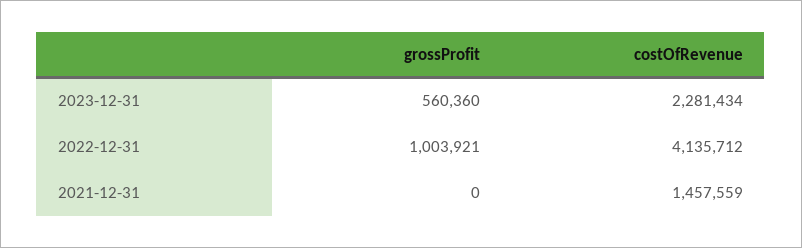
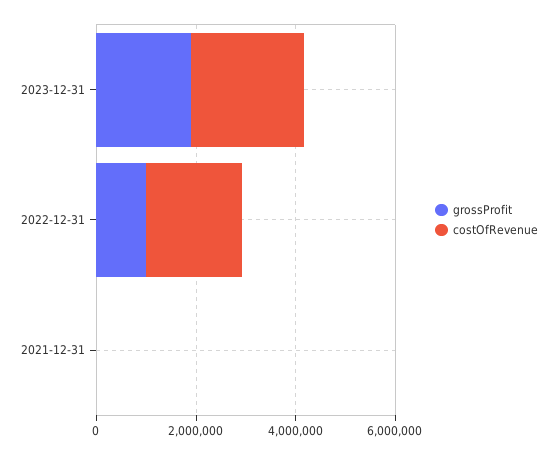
grossProfit, 2023-12-31: 560360 -> 2000000
costOfRevenue, 2022-12-31: 4135712 -> 2000000
costOfRevenue, 2021-12-31: 1457559 -> 0

